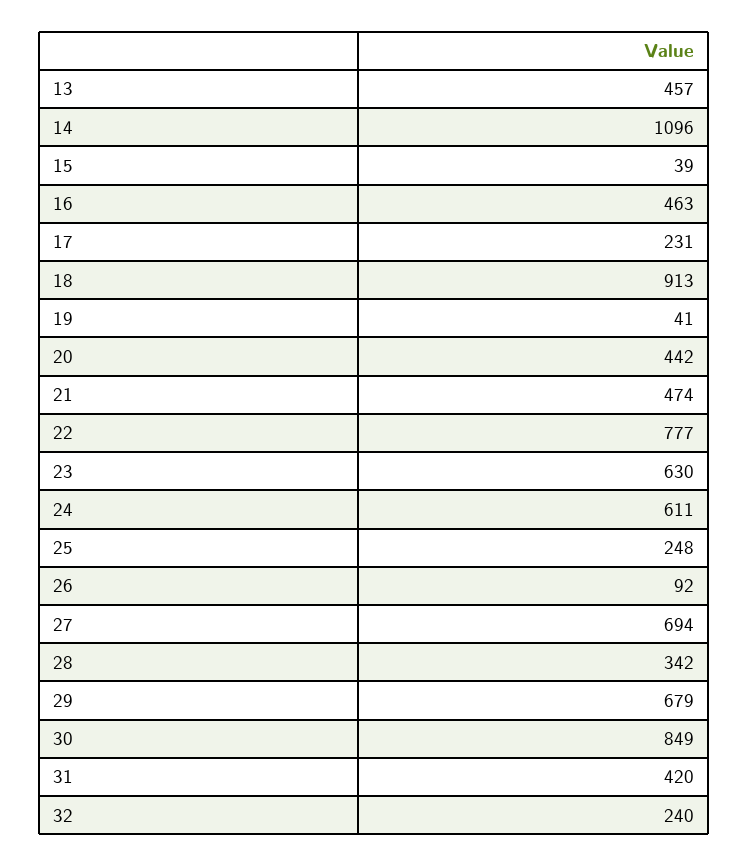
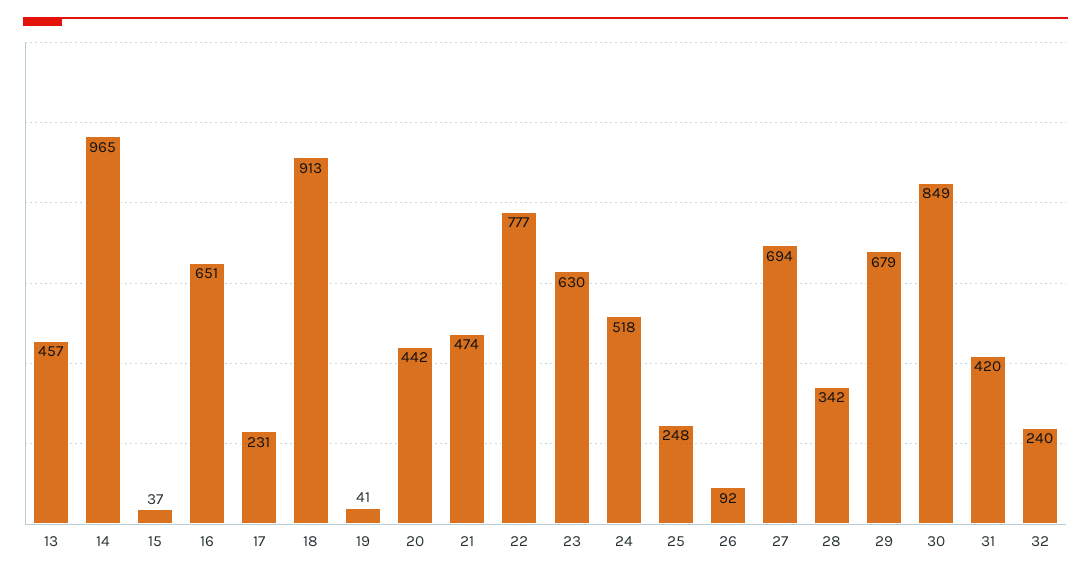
14: 1096 -> 965
15: 39 -> 37
16: 463 -> 651
24: 611 -> 518

